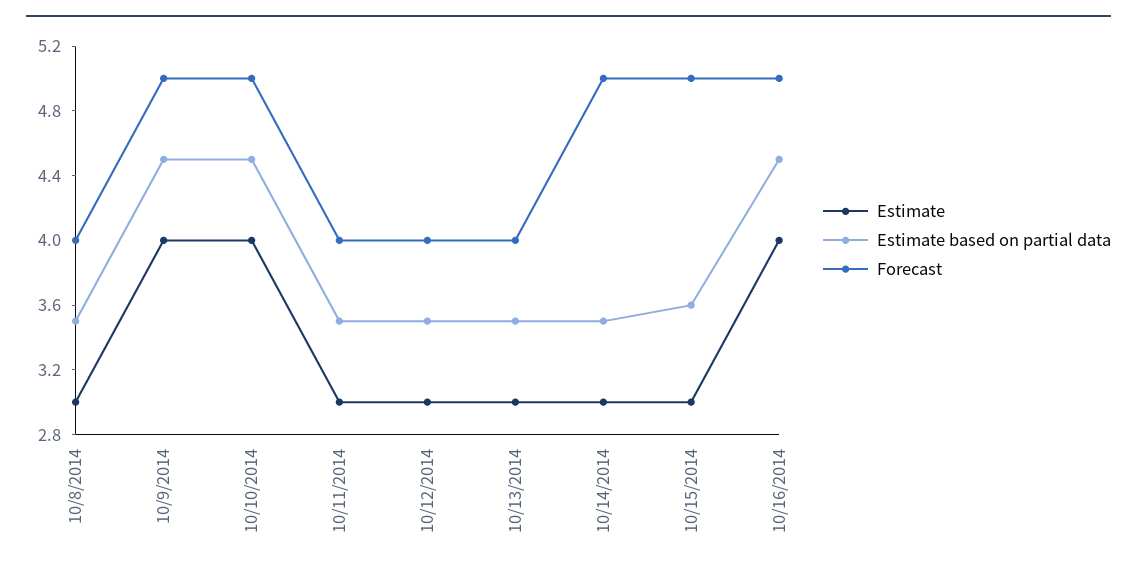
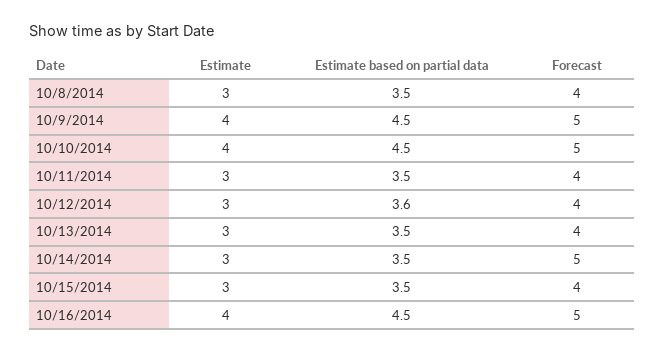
Estimate based on partial data, 10/12/2014: 3.5 -> 3.6
Estimate based on partial data, 10/15/2014: 3.6 -> 3.5
Forecast, 10/15/2014: 5 -> 4

